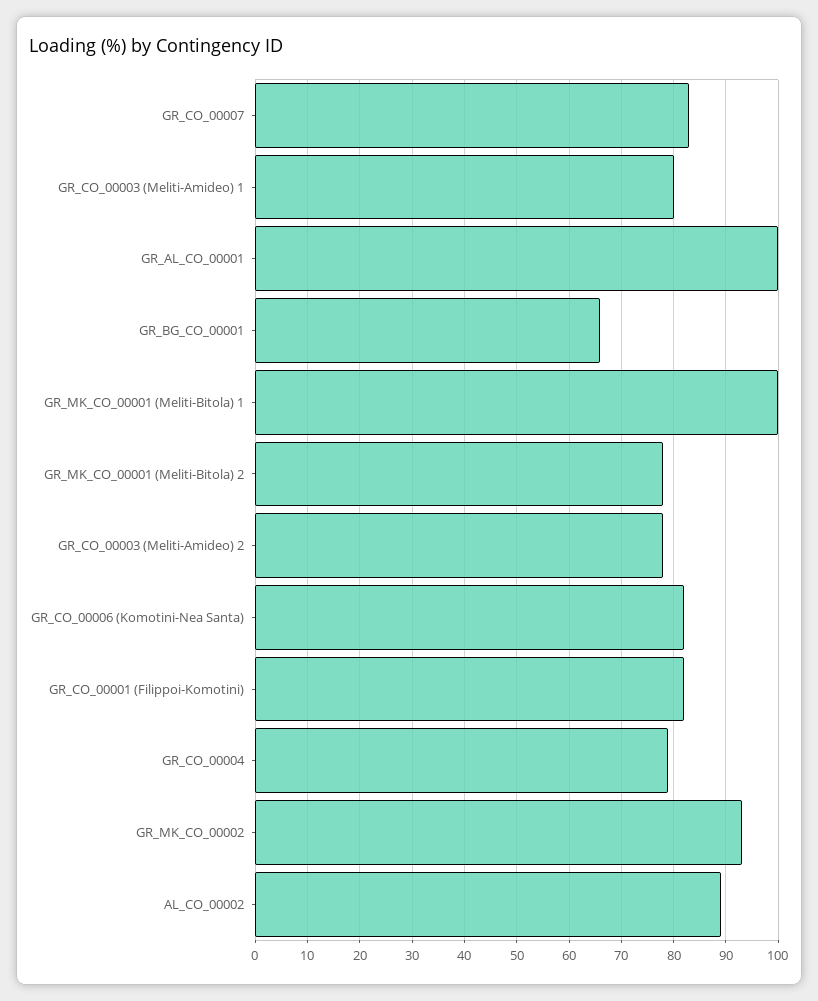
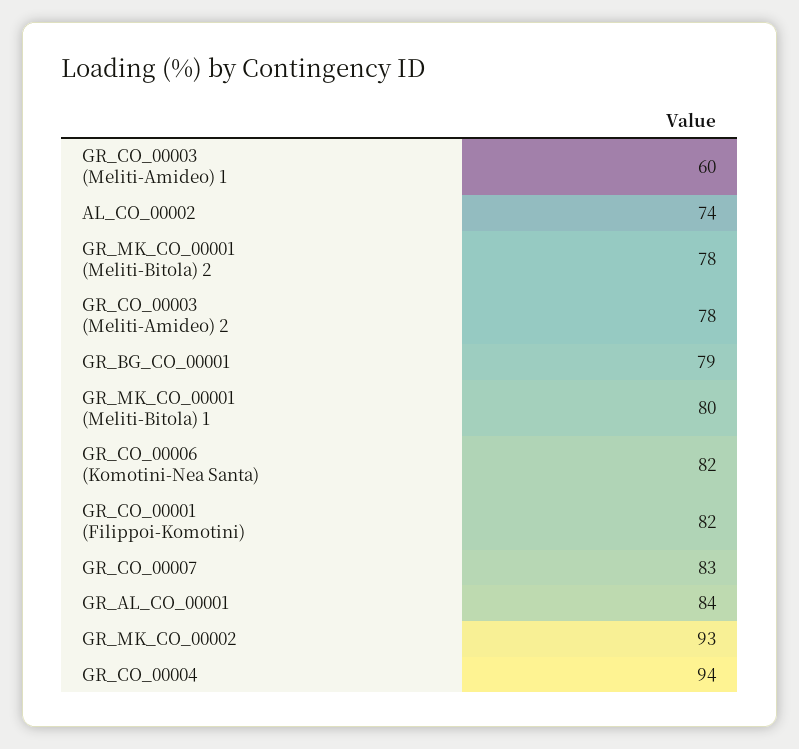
GR_CO_00003 (Meliti-Amideo) 1: 80 -> 60
GR_AL_CO_00001: 100 -> 84
GR_BG_CO_00001: 65 -> 79
GR_MK_CO_00001 (Meliti-Bitola) 1: 100 -> 80
GR_CO_00004: 80 -> 94
AL_CO_00002: 90 -> 74

